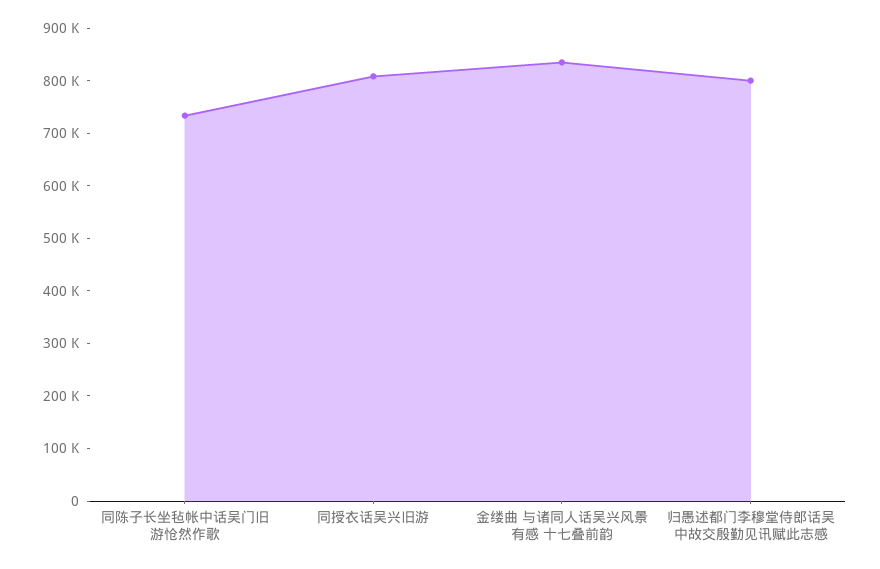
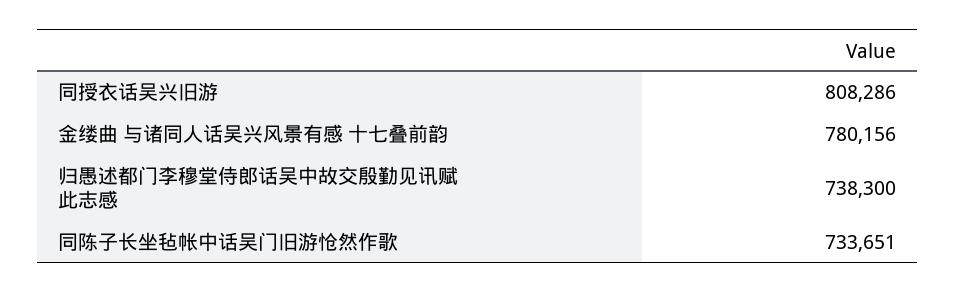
金缕曲 与诸同人话吴兴风景有感 十七叠前韵: 840000 -> 780156
归愚述都门李穆堂侍郎话吴中故交殷勤见讯赋此志感: 800000 -> 738300

